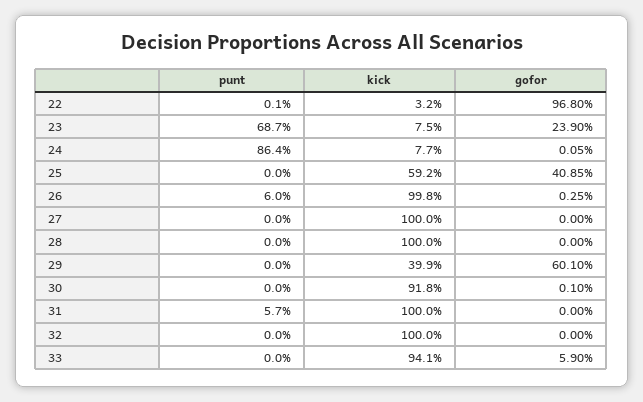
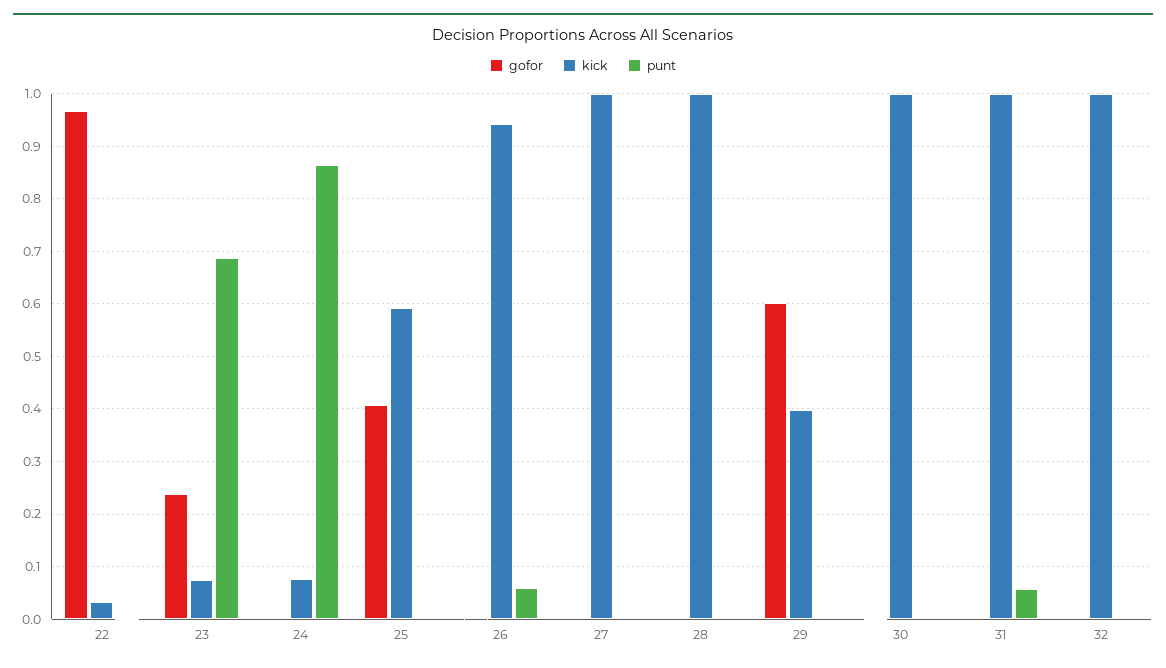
kick, 26: 0.998 -> 0.94
kick, 30: 0.918 -> 1
punt, 33: 0 -> none
kick, 33: 0.941 -> none
gofor, 33: 0.059 -> none

